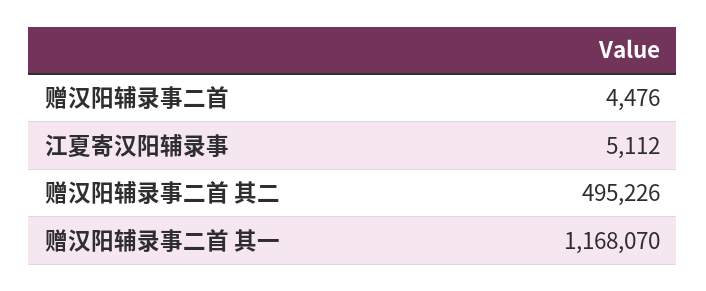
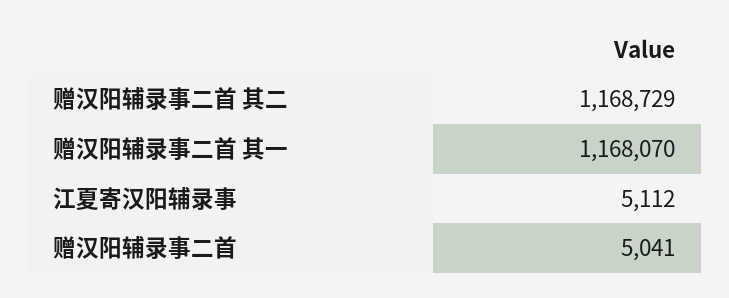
赠汉阳辅录事二首: 4476 -> 5041
赠汉阳辅录事二首 其二: 495226 -> 1168729

